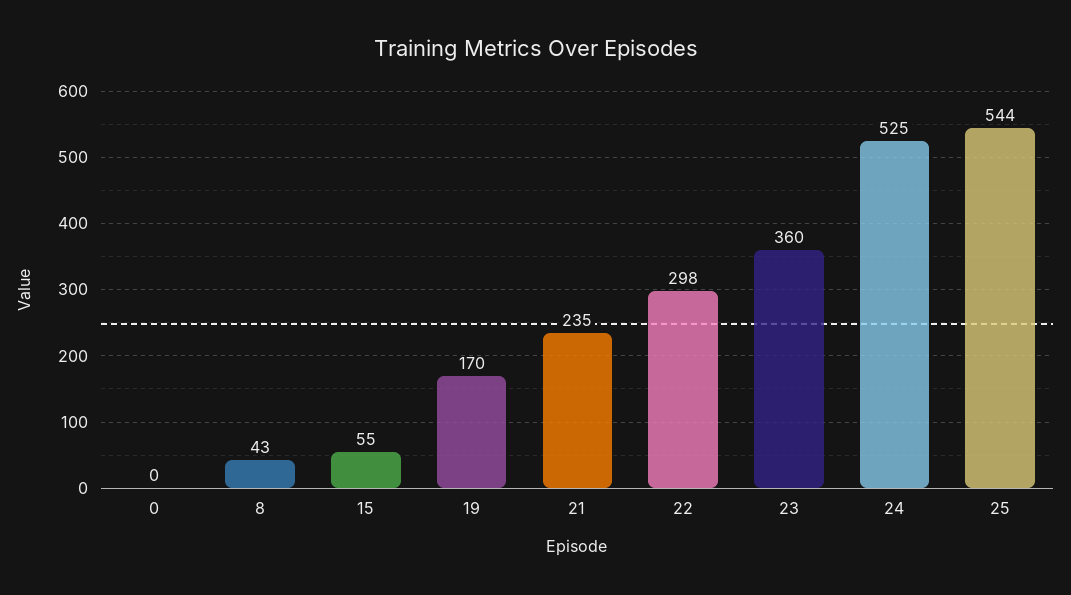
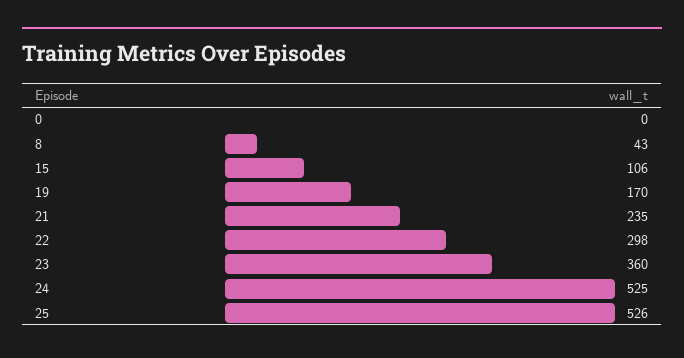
15: 55 -> 106
25: 544 -> 526

